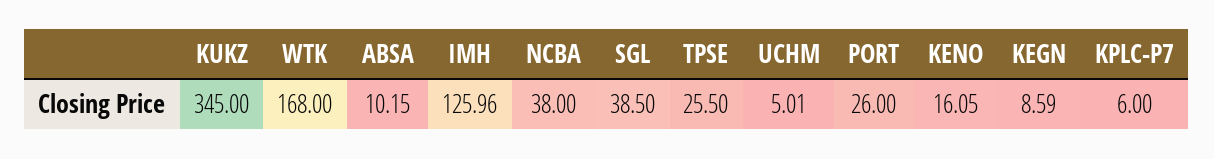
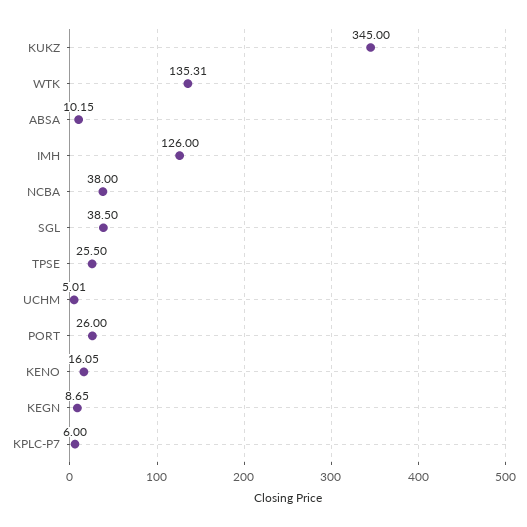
WTK: 168 -> 135.31
IMH: 125.96 -> 126
KEGN: 8.59 -> 8.65

